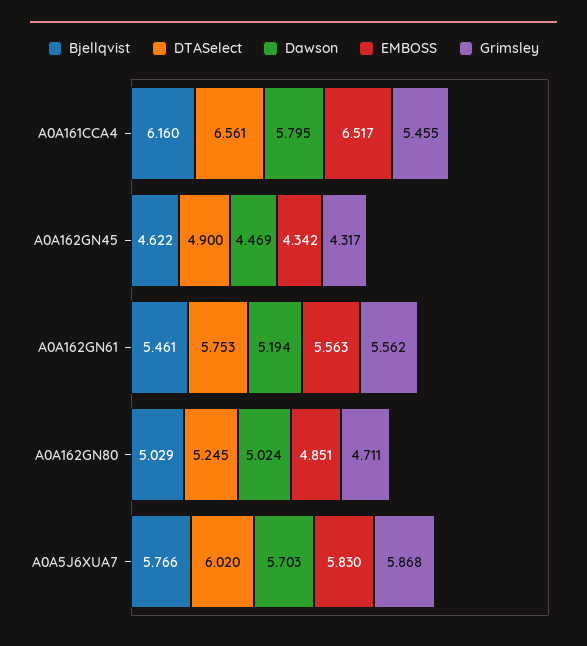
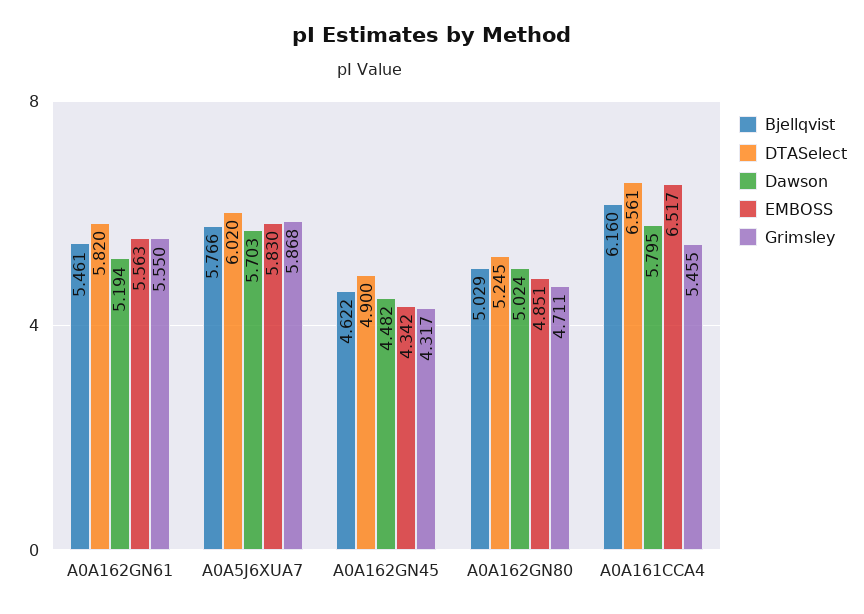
Dawson, A0A162GN45: 4.469 -> 4.482
DTASelect, A0A162GN61: 5.753 -> 5.82
Grimsley, A0A162GN61: 5.562 -> 5.55

